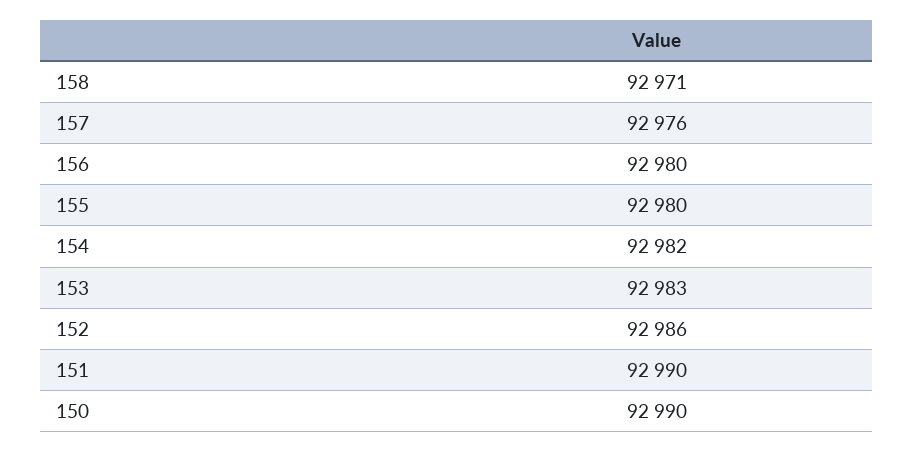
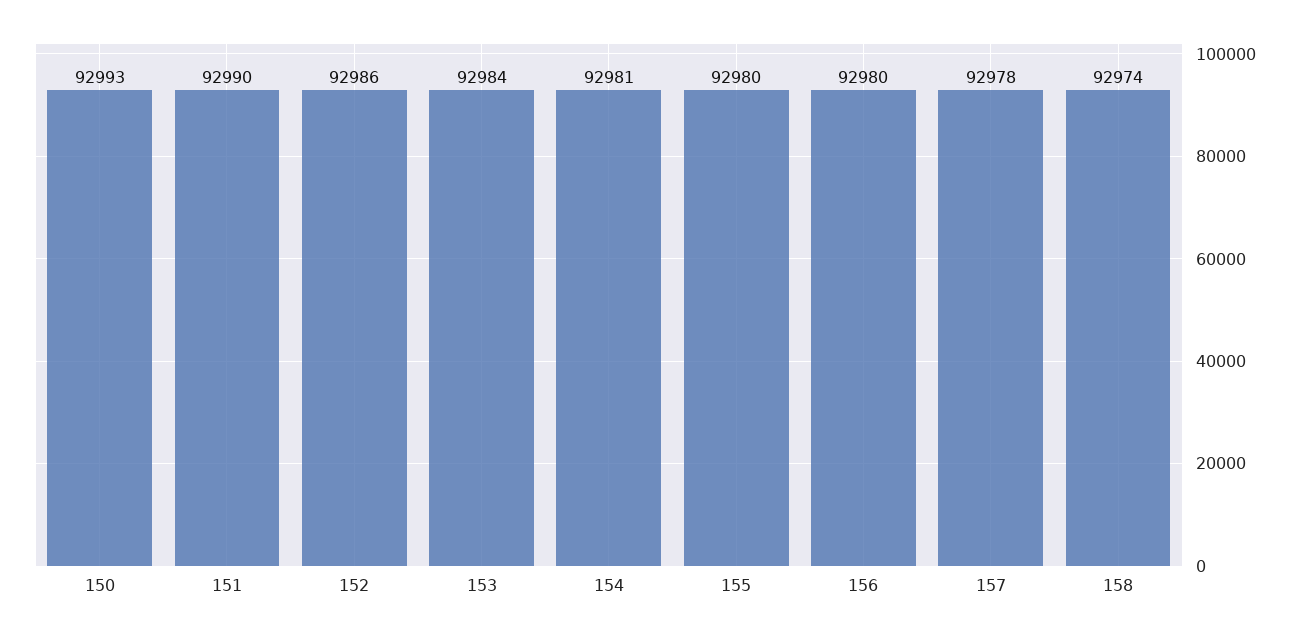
158: 92971 -> 92974
157: 92976 -> 92978
154: 92982 -> 92981
153: 92983 -> 92984
150: 92990 -> 92993

